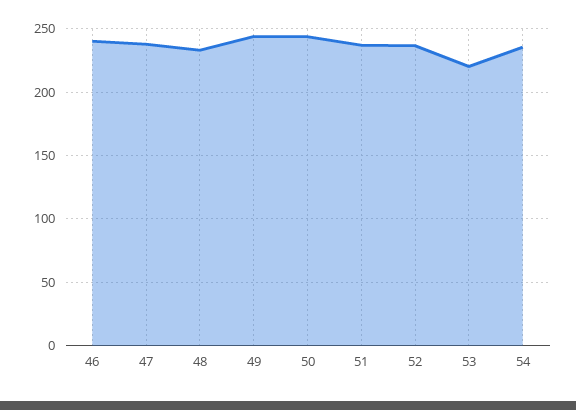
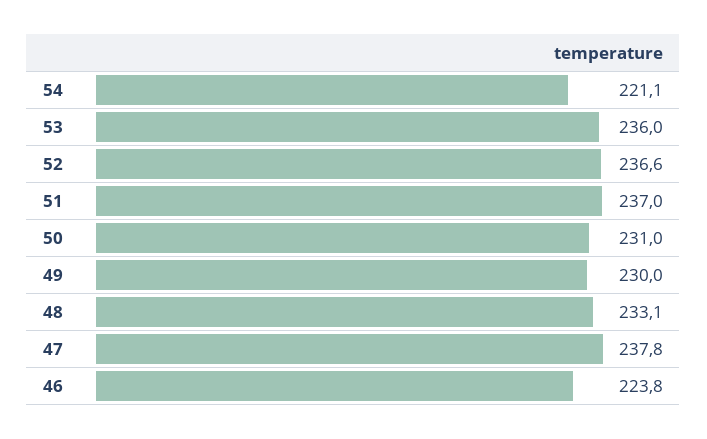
46: 240 -> 223.8
49: 245 -> 230
50: 245 -> 231
53: 220 -> 236
54: 235 -> 221.1

